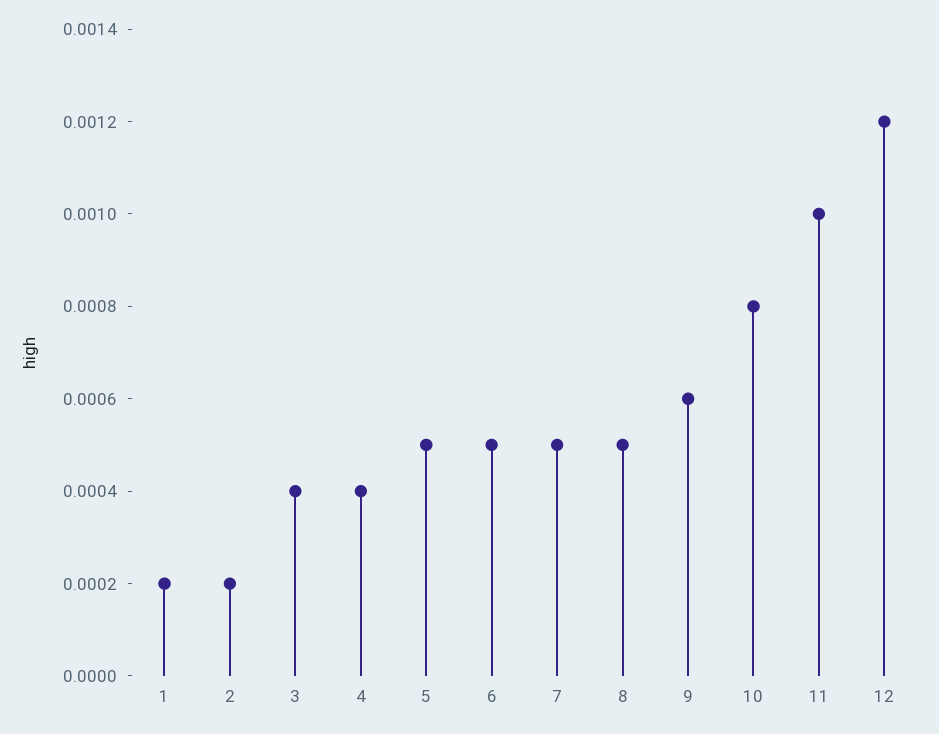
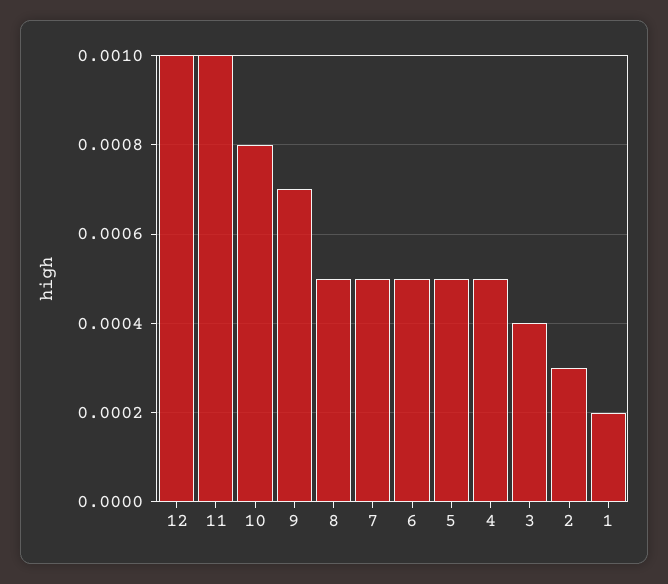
2: 0.0002 -> 0.0003
4: 0.0004 -> 0.0005
9: 0.0006 -> 0.0007
12: 0.0012 -> 0.001

